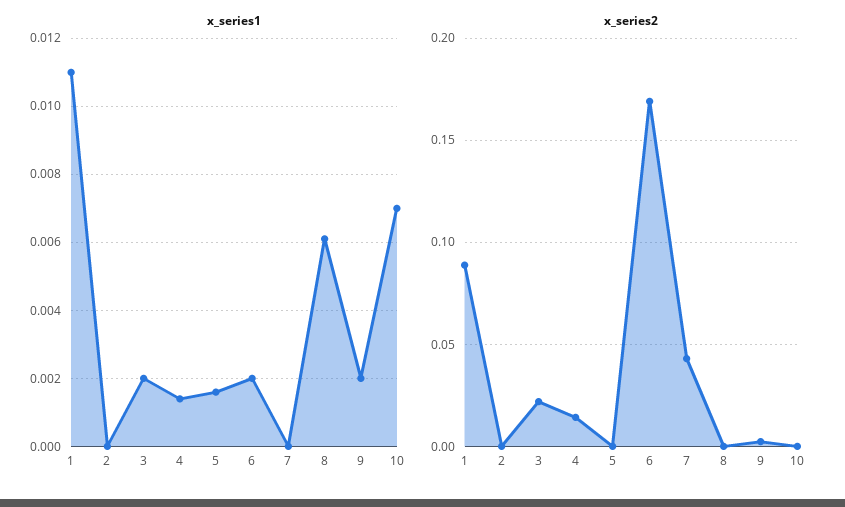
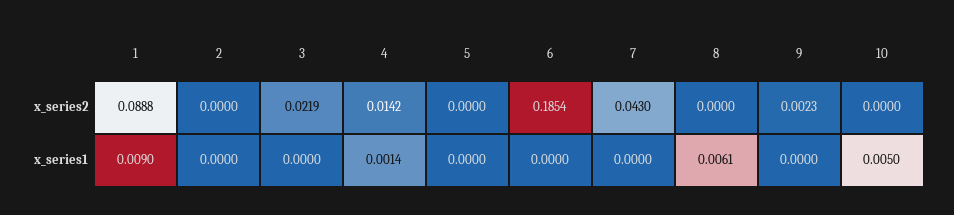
x_series1, 1: 0.011 -> 0.009
x_series1, 3: 0.002 -> 0
x_series1, 5: 0.0015 -> 0
x_series1, 6: 0.002 -> 0
x_series1, 9: 0.002 -> 0
x_series1, 10: 0.007 -> 0.005
x_series2, 6: 0.17 -> 0.1854

